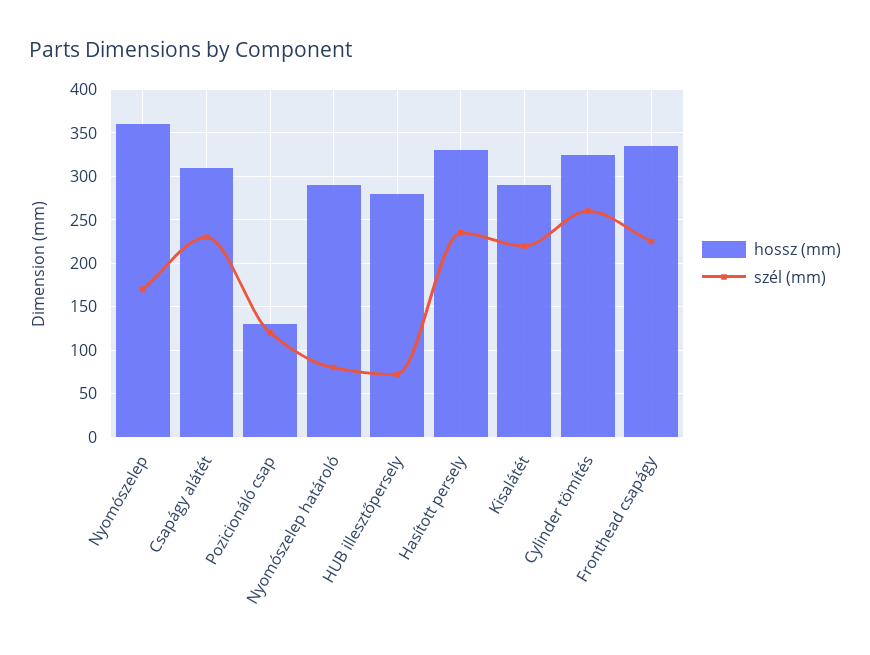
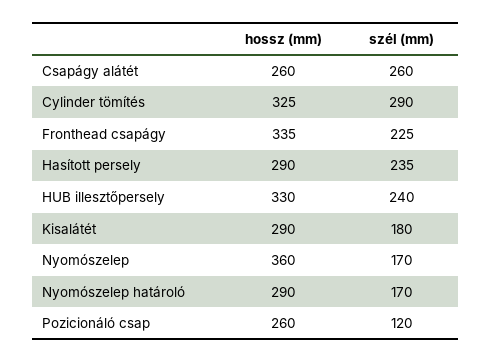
hossz (mm), Csapágy alátét: 310 -> 260
szél (mm), Csapágy alátét: 230 -> 260
hossz (mm), Pozicionáló csap: 130 -> 260
szél (mm), Nyomószelep határoló: 80 -> 170
hossz (mm), HUB illesztőpersely: 280 -> 330
szél (mm), HUB illesztőpersely: 70 -> 240
hossz (mm), Hasított persely: 330 -> 290
szél (mm), Kisalátét: 220 -> 180
szél (mm), Cylinder tömítés: 260 -> 290

